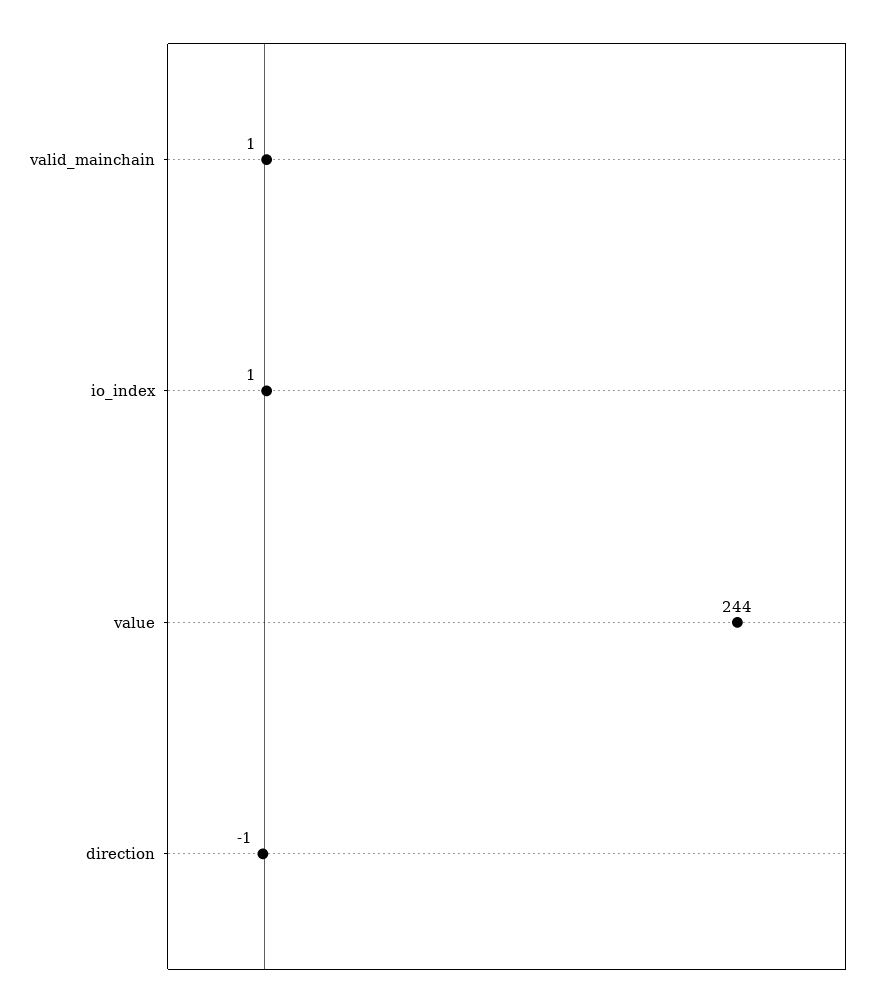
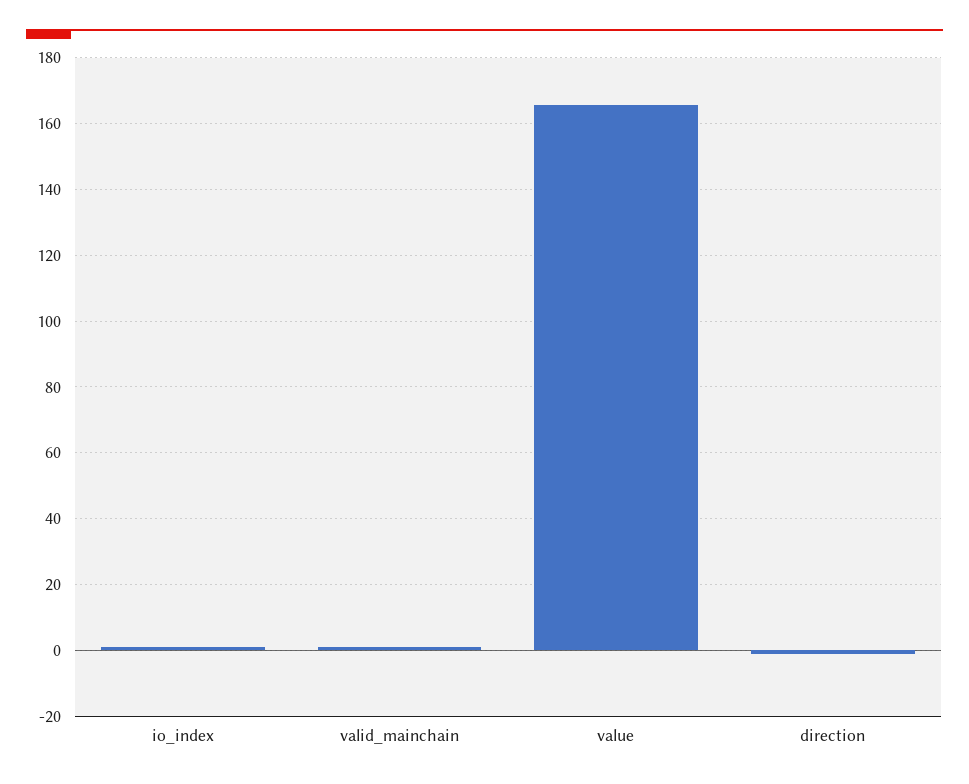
value: 244 -> 166

